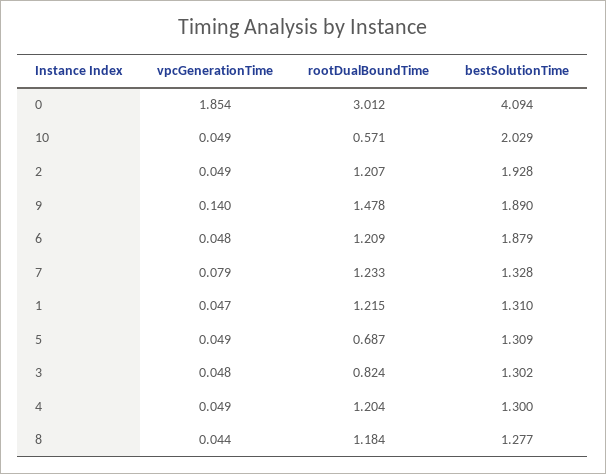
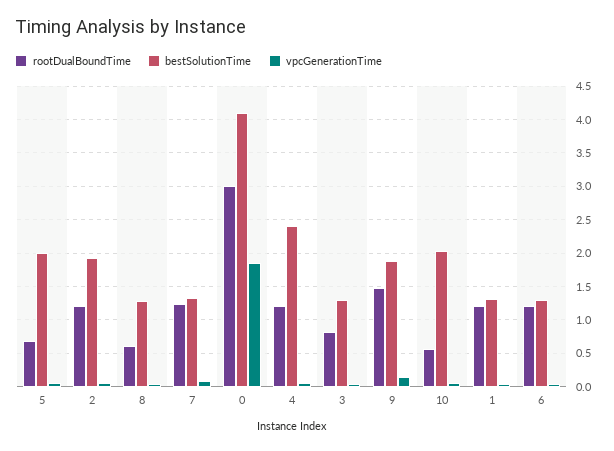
bestSolutionTime, 6: 1.879 -> 1.3
bestSolutionTime, 5: 1.309 -> 2
bestSolutionTime, 4: 1.3 -> 2.4
rootDualBoundTime, 8: 1.184 -> 0.6

